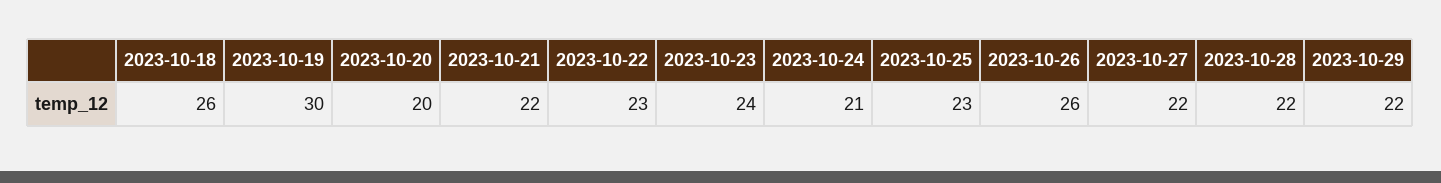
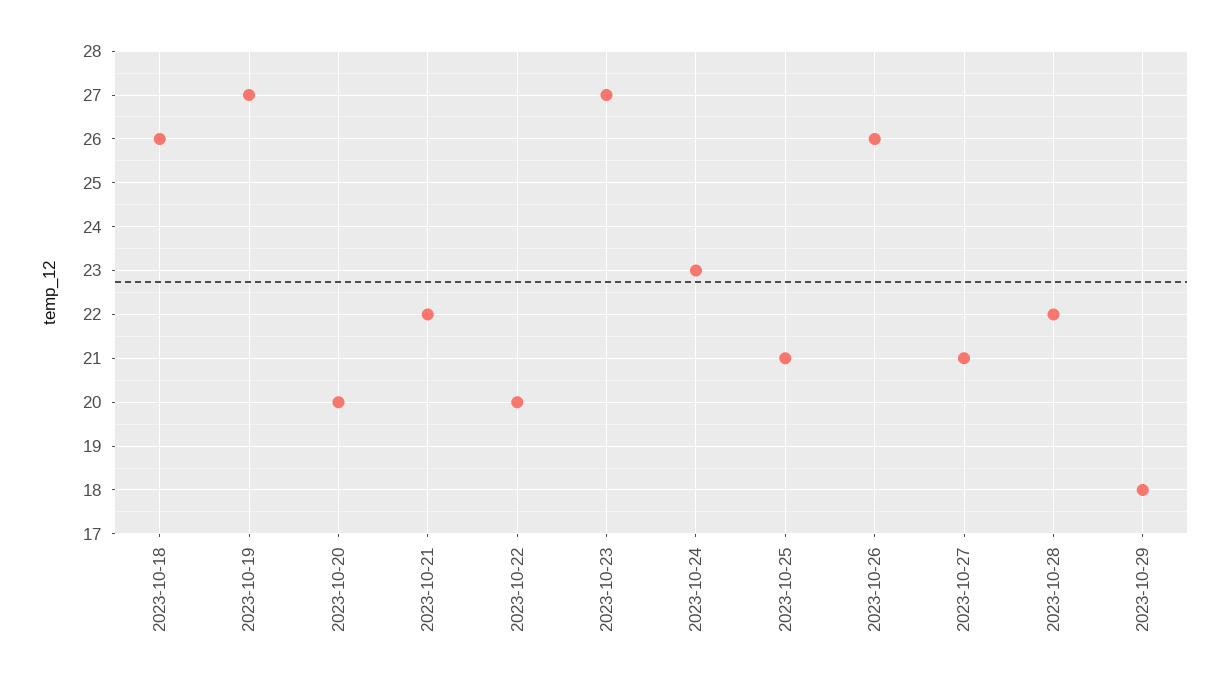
2023-10-19: 30 -> 27
2023-10-22: 23 -> 20
2023-10-23: 24 -> 27
2023-10-24: 21 -> 23
2023-10-25: 23 -> 21
2023-10-27: 22 -> 21
2023-10-29: 22 -> 18

